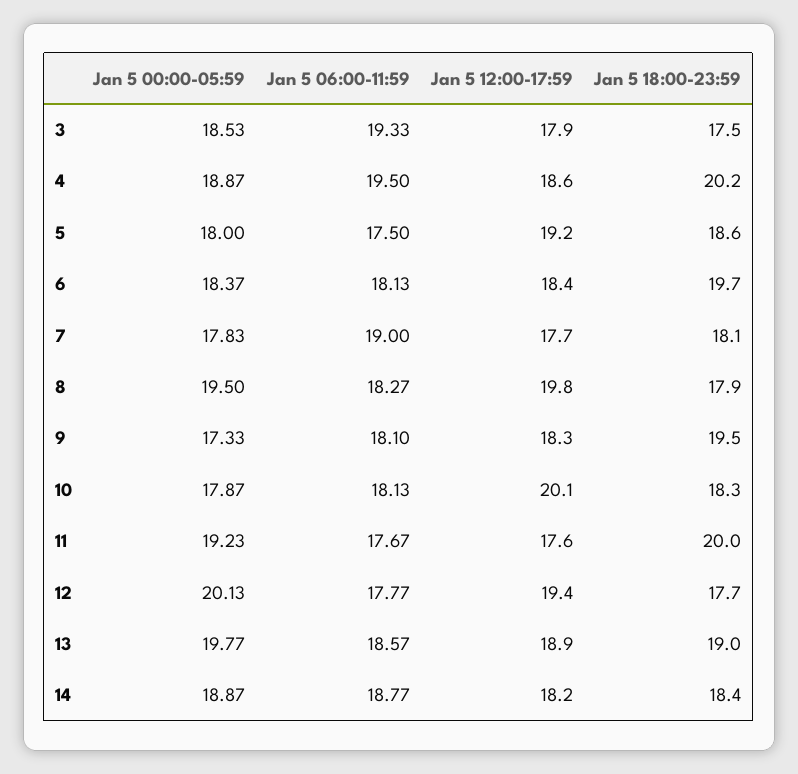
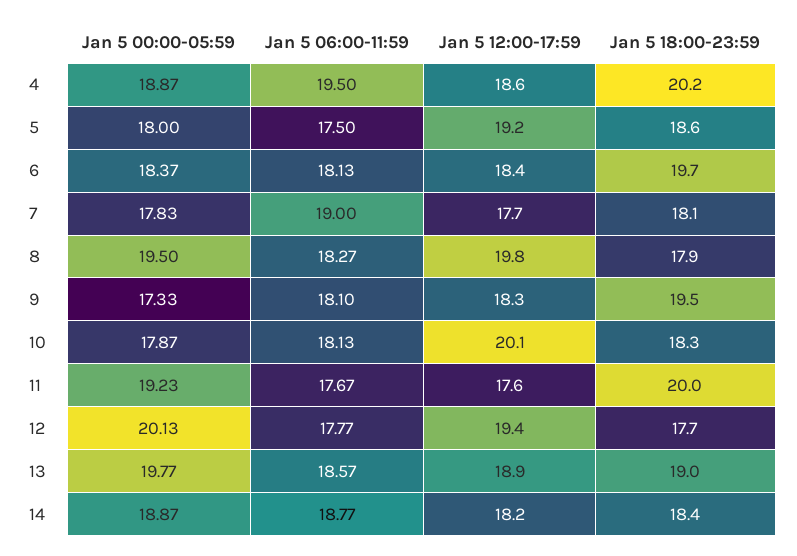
Jan 5 00:00-05:59, 3: 18.53 -> none
Jan 5 06:00-11:59, 3: 19.33 -> none
Jan 5 12:00-17:59, 3: 17.9 -> none
Jan 5 18:00-23:59, 3: 17.5 -> none

